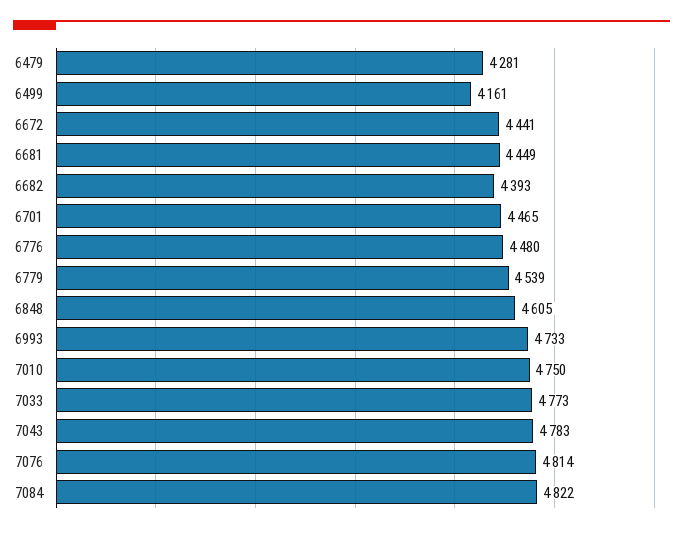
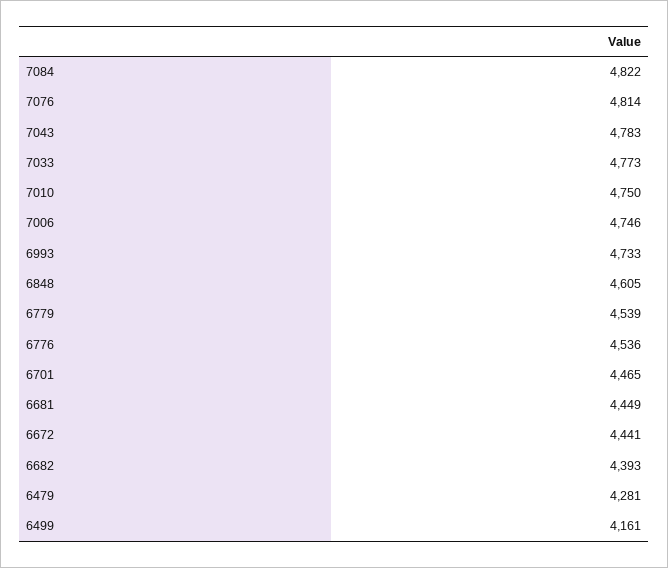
6776: 4480 -> 4536
7006: none -> 4746

